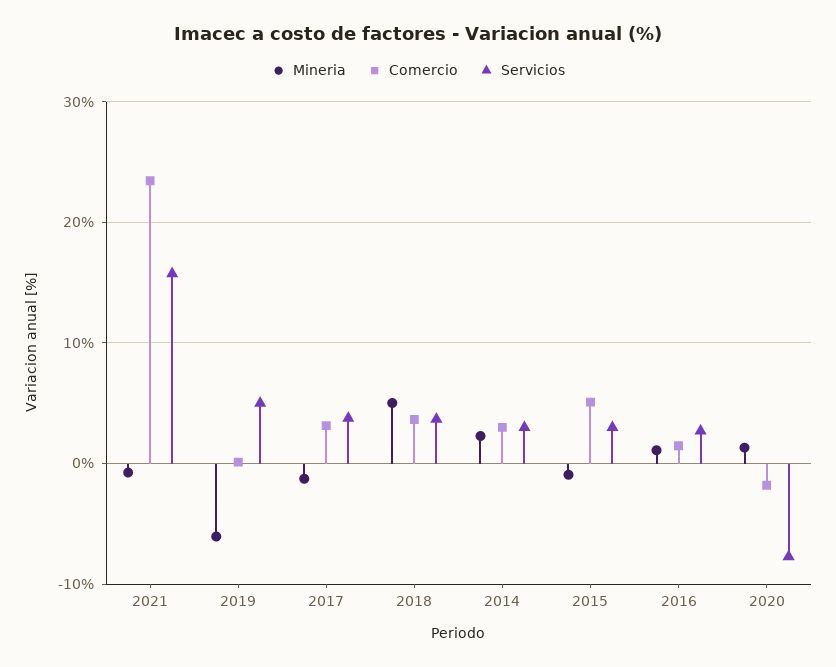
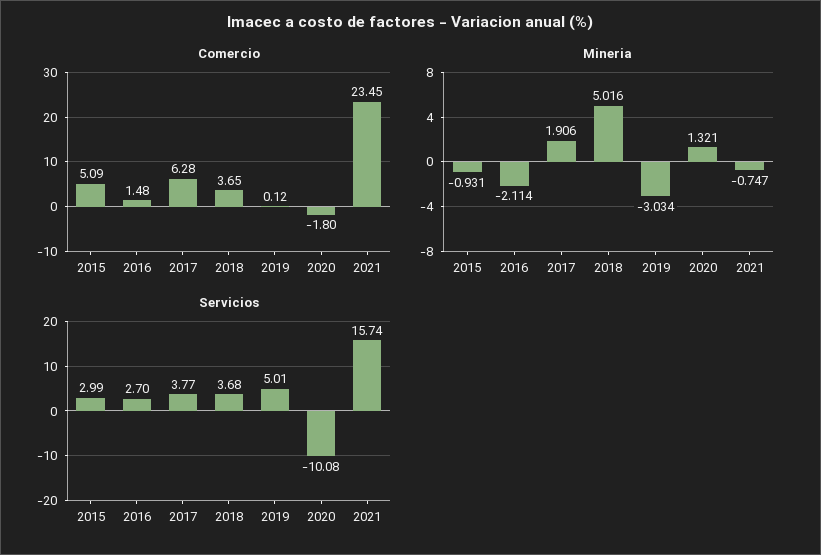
Mineria, 2019: -6 -> -3.034
Mineria, 2017: -1 -> 1.906
Comercio, 2017: 3 -> 6.28
Mineria, 2014: 2 -> none
Comercio, 2014: 3 -> none
Servicios, 2014: 3 -> none
Mineria, 2016: 1 -> -2.114
Servicios, 2020: -8 -> -10.08

